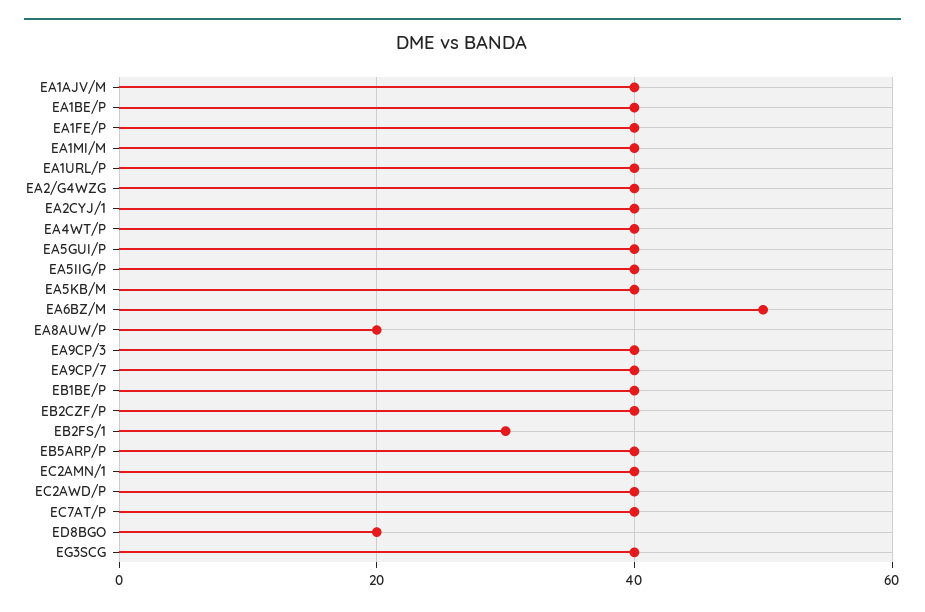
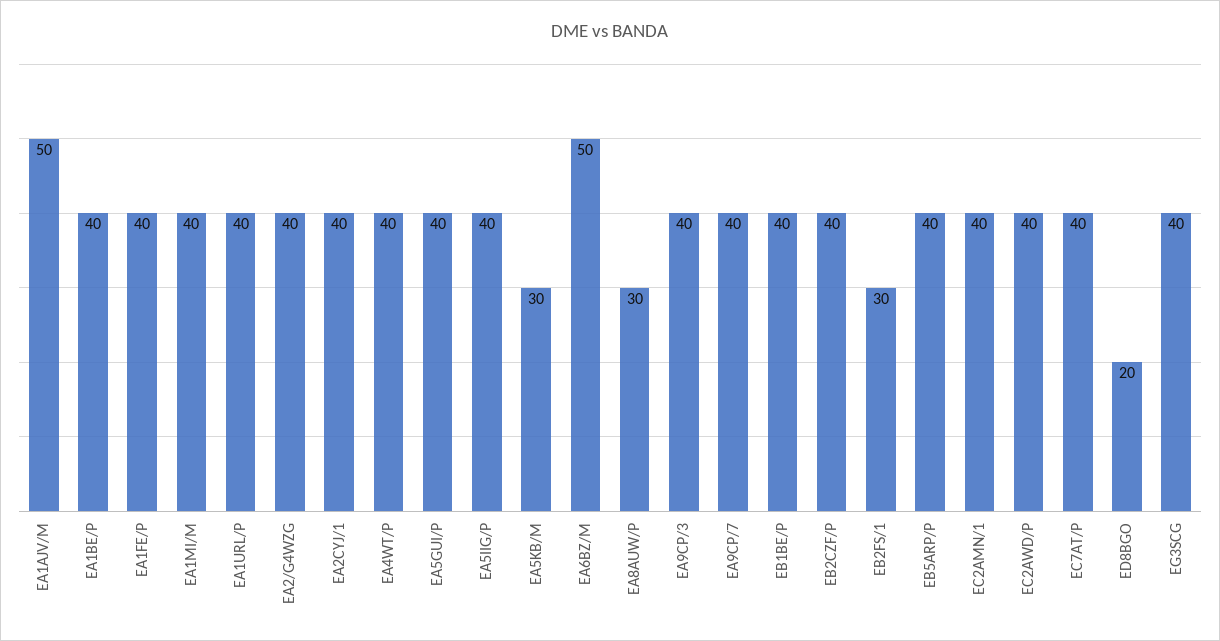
EA1AJV/M: 40 -> 50
EA5KB/M: 40 -> 30
EA8AUW/P: 20 -> 30

